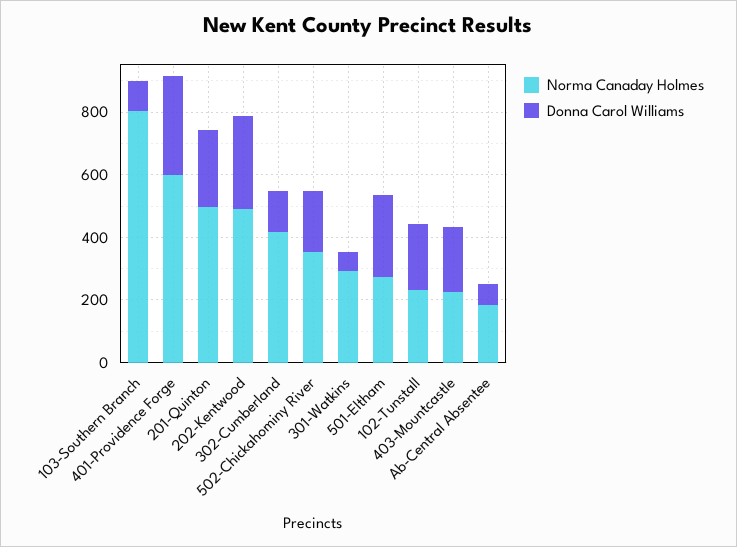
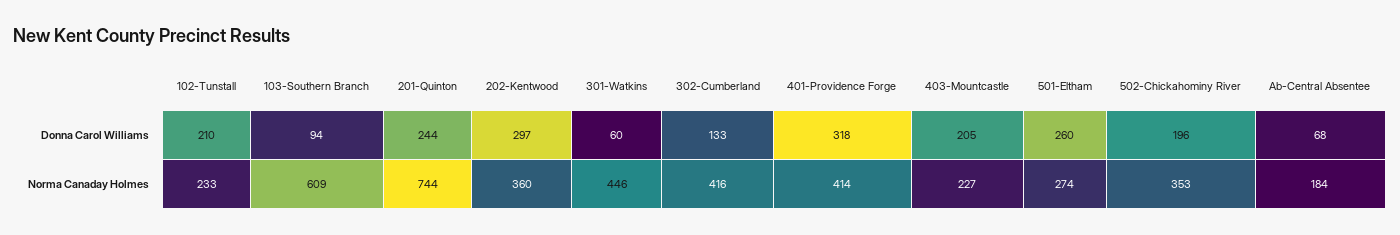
Norma Canaday Holmes, 103-Southern Branch: 800 -> 609
Norma Canaday Holmes, 401-Providence Forge: 600 -> 414
Norma Canaday Holmes, 201-Quinton: 500 -> 744
Norma Canaday Holmes, 202-Kentwood: 500 -> 360
Norma Canaday Holmes, 301-Watkins: 300 -> 446

